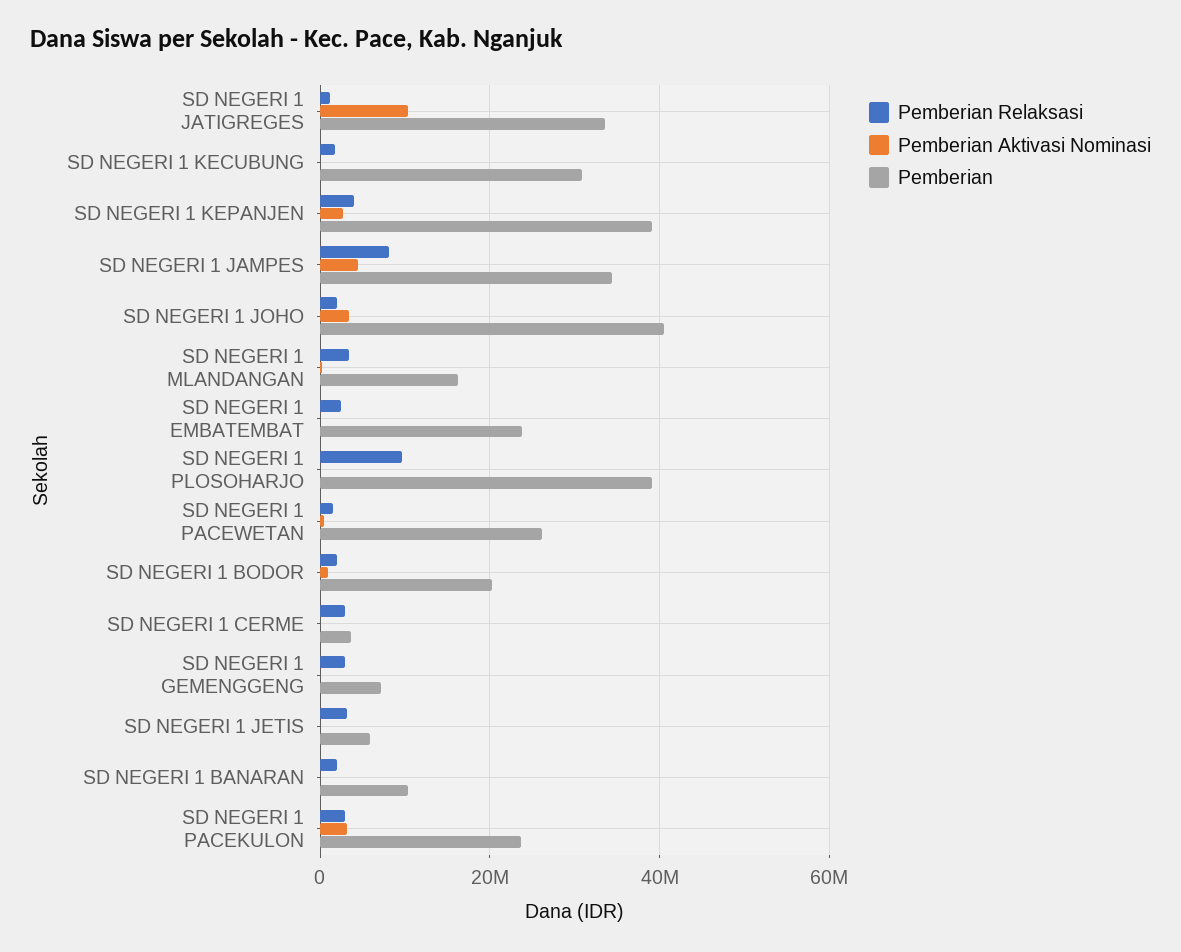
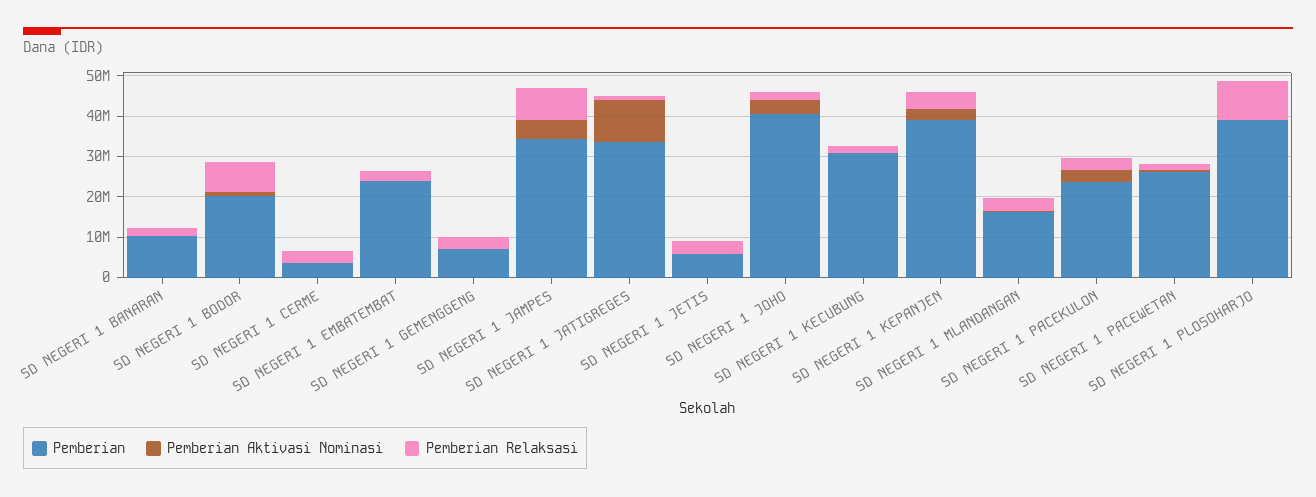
Pemberian Relaksasi, SD NEGERI 1 BODOR: 2000000 -> 8000000

